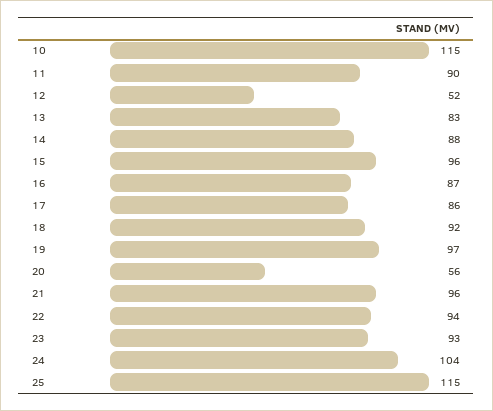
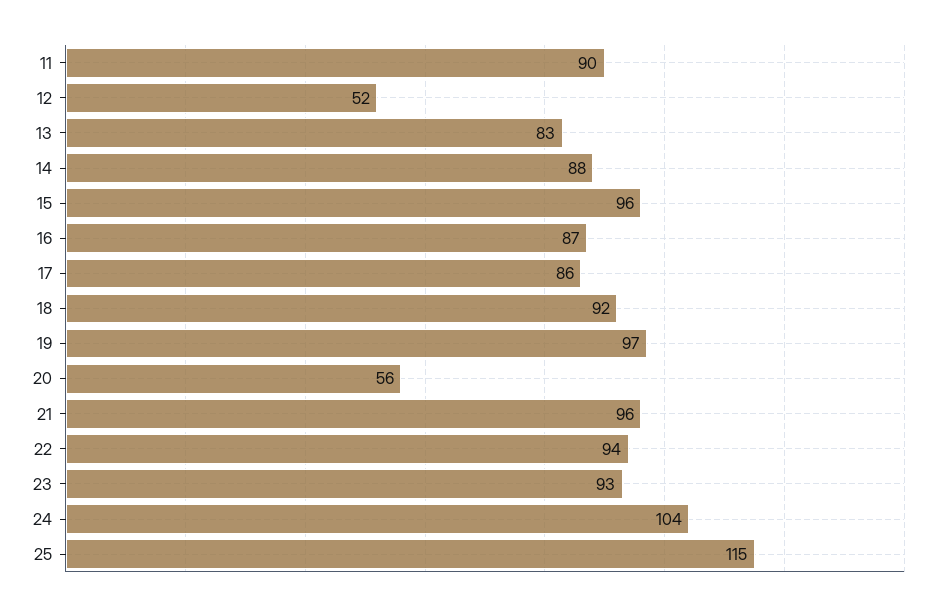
10: 115 -> none

